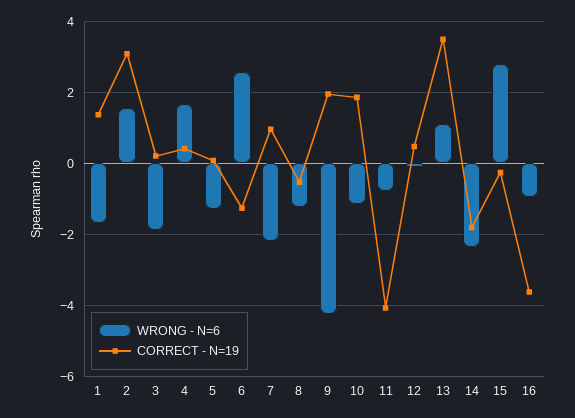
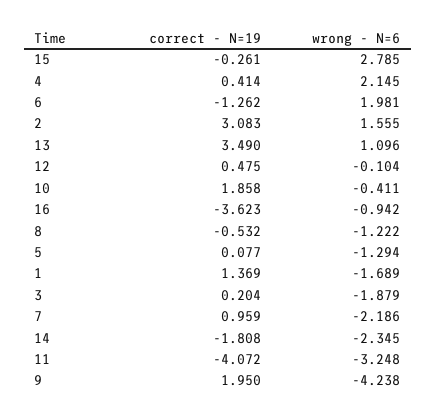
WRONG - N=6, 4: 1.6 -> 2.145
WRONG - N=6, 6: 2.6 -> 1.981
WRONG - N=6, 10: -1.2 -> -0.411
WRONG - N=6, 11: -0.8 -> -3.248

